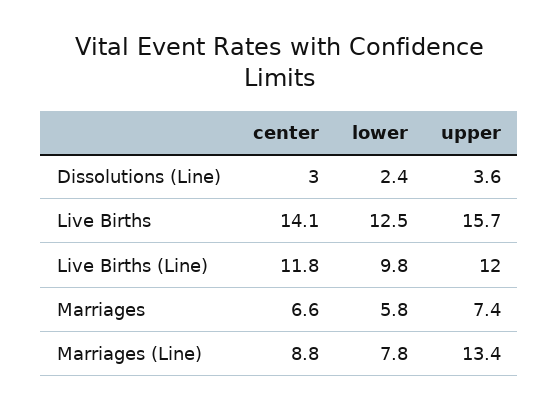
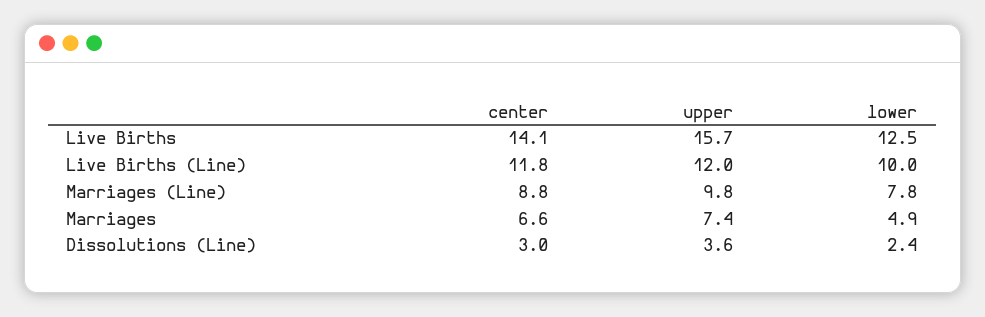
lower, Live Births (Line): 9.8 -> 10
lower, Marriages: 5.8 -> 4.9
upper, Marriages (Line): 13.4 -> 9.8

